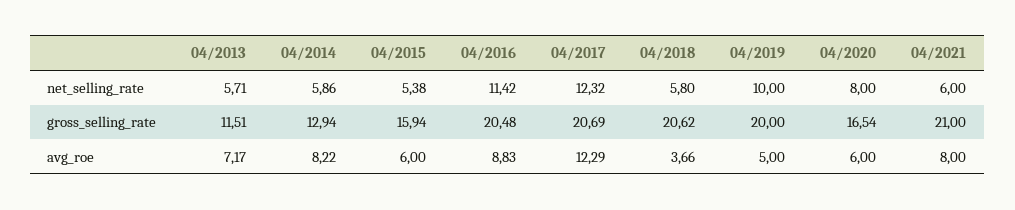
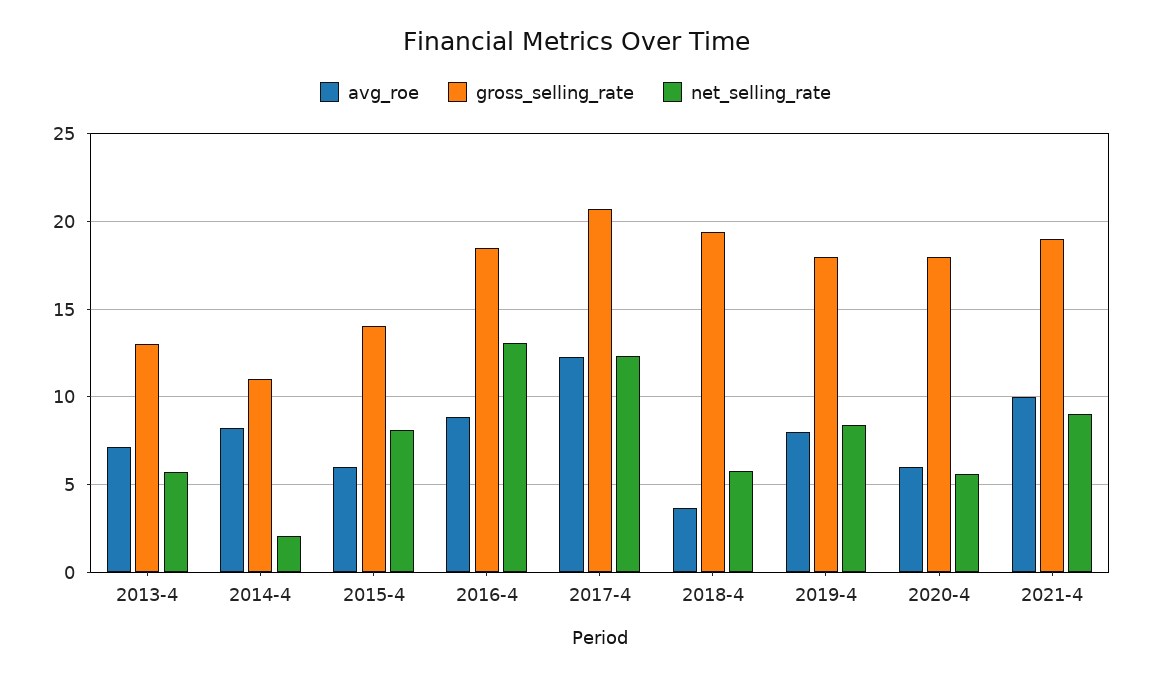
net_selling_rate, 04/2014: 5.86 -> 2
net_selling_rate, 04/2015: 5.38 -> 8
net_selling_rate, 04/2016: 11.42 -> 13
net_selling_rate, 04/2019: 10 -> 8.5
net_selling_rate, 04/2020: 8 -> 5.5
net_selling_rate, 04/2021: 6 -> 9
gross_selling_rate, 04/2013: 11.51 -> 13
gross_selling_rate, 04/2014: 12.94 -> 11
gross_selling_rate, 04/2015: 15.94 -> 14
gross_selling_rate, 04/2016: 20.48 -> 18.5
gross_selling_rate, 04/2018: 20.62 -> 19.5
gross_selling_rate, 04/2019: 20 -> 18
gross_selling_rate, 04/2020: 16.54 -> 18
gross_selling_rate, 04/2021: 21 -> 19
avg_roe, 04/2019: 5 -> 8
avg_roe, 04/2021: 8 -> 10

